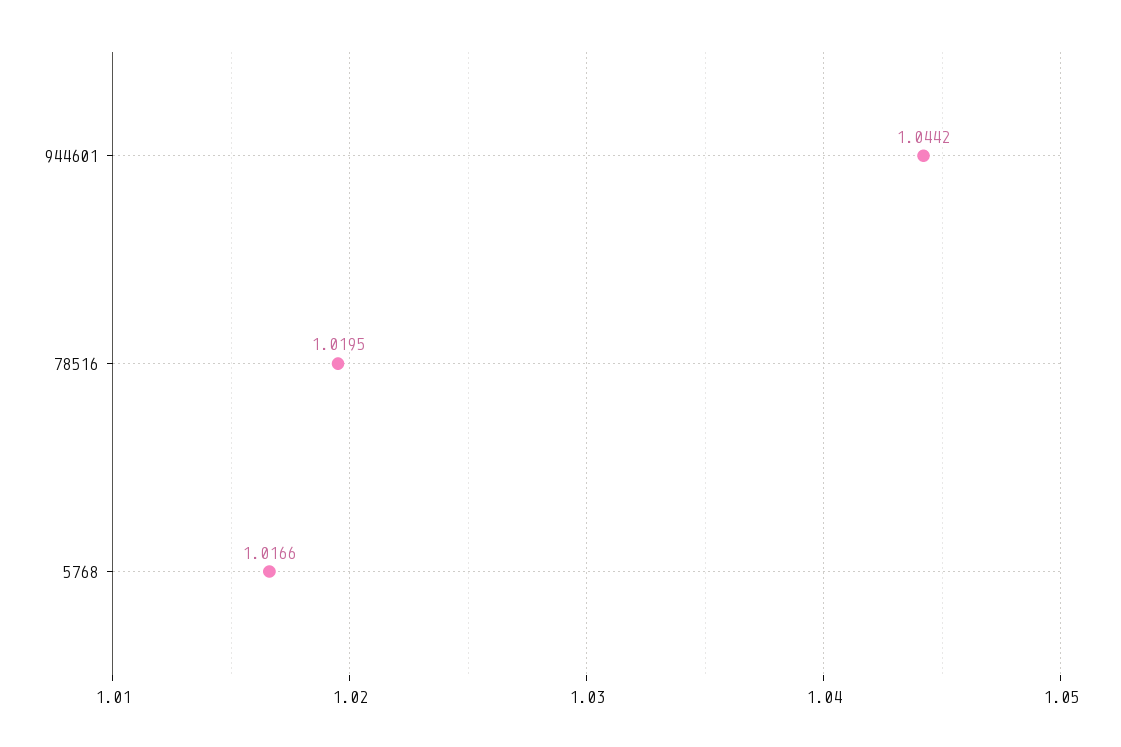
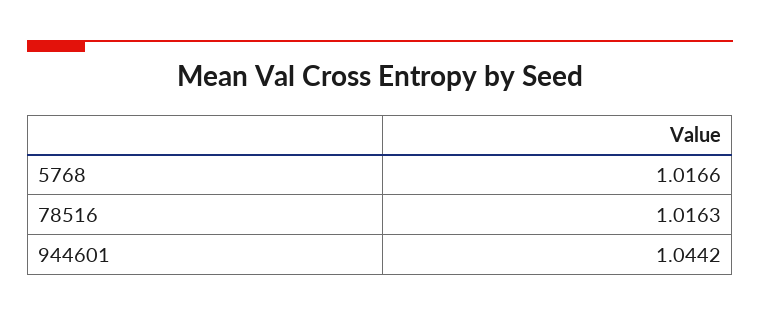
78516: 1.0195 -> 1.0163

